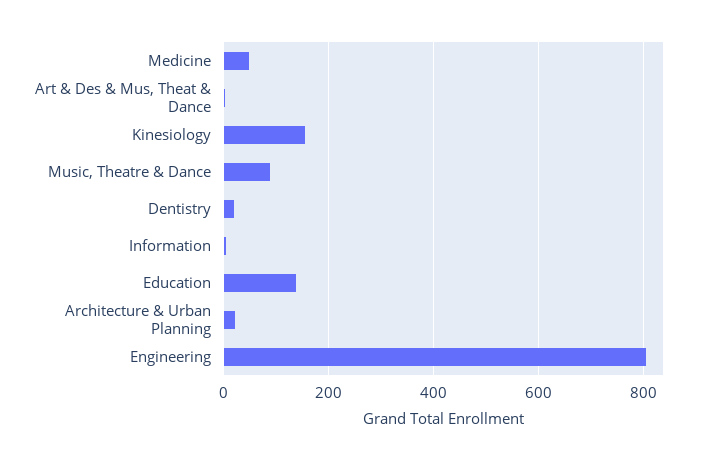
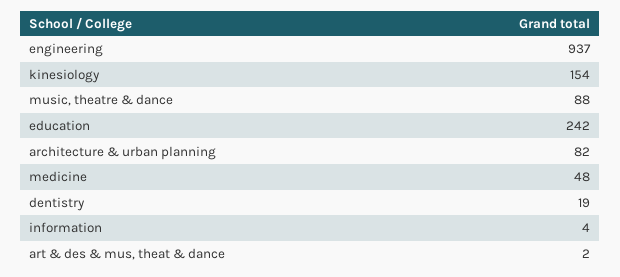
Education: 140 -> 242
Architecture & Urban Planning: 20 -> 82
Engineering: 800 -> 937

